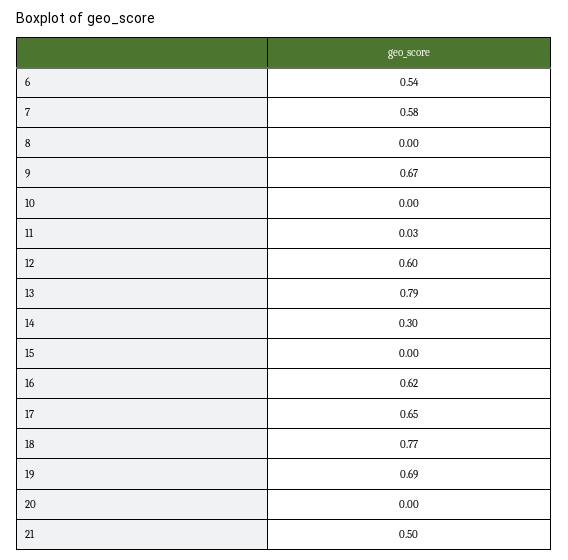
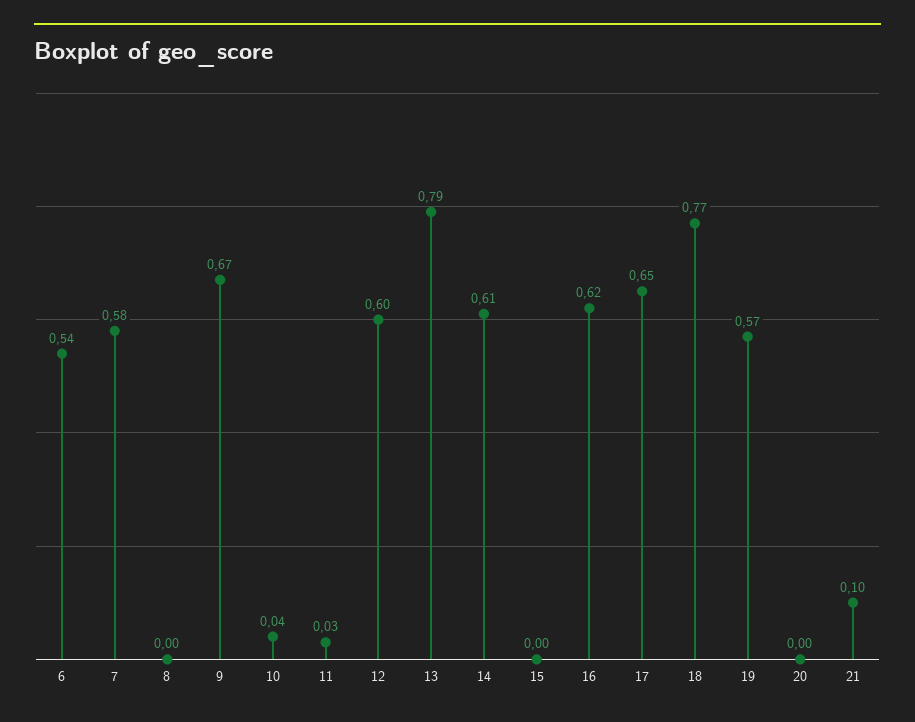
10: 0 -> 0.04
14: 0.3 -> 0.61
19: 0.69 -> 0.57
21: 0.5 -> 0.1

